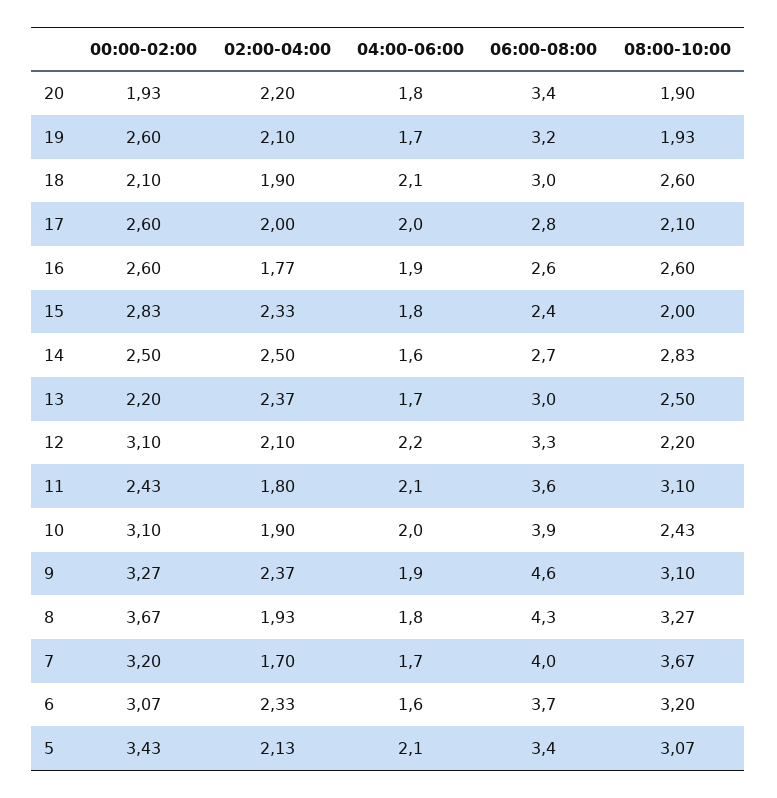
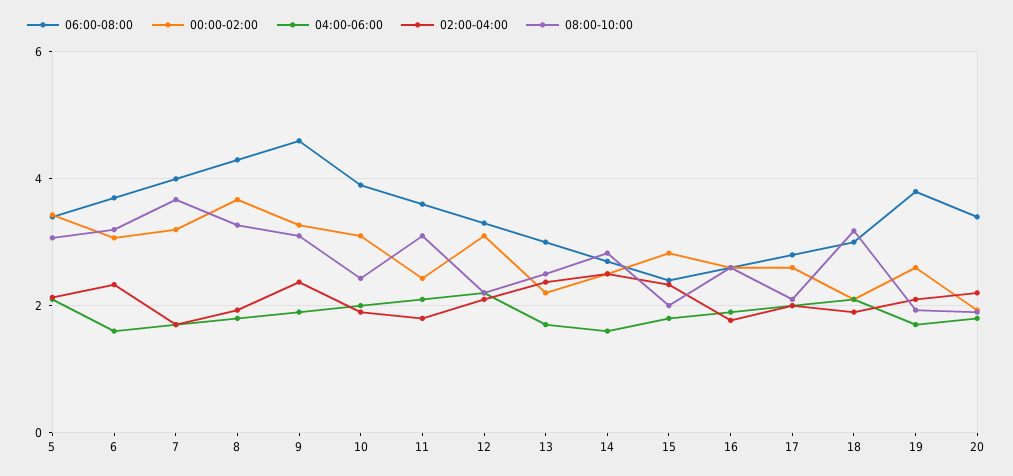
06:00-08:00, 19: 3.2 -> 3.8
08:00-10:00, 18: 2.6 -> 3.2

